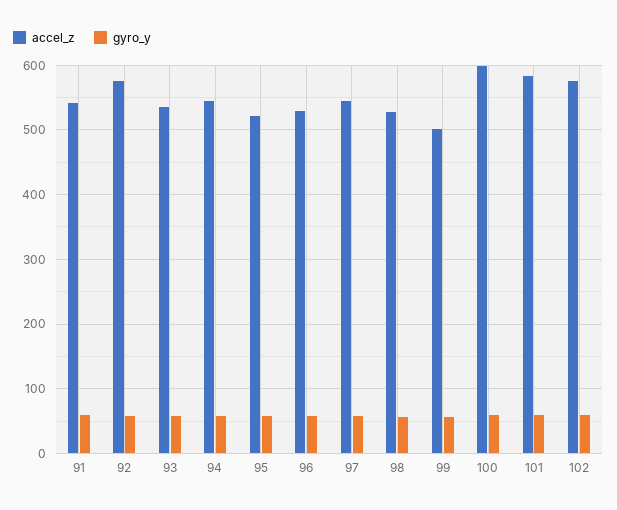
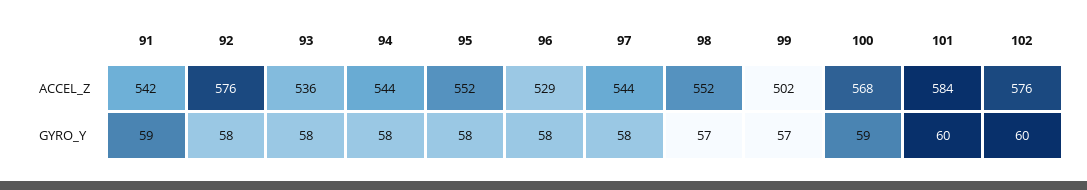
accel_z, 95: 520 -> 552
accel_z, 98: 530 -> 552
accel_z, 100: 600 -> 568

